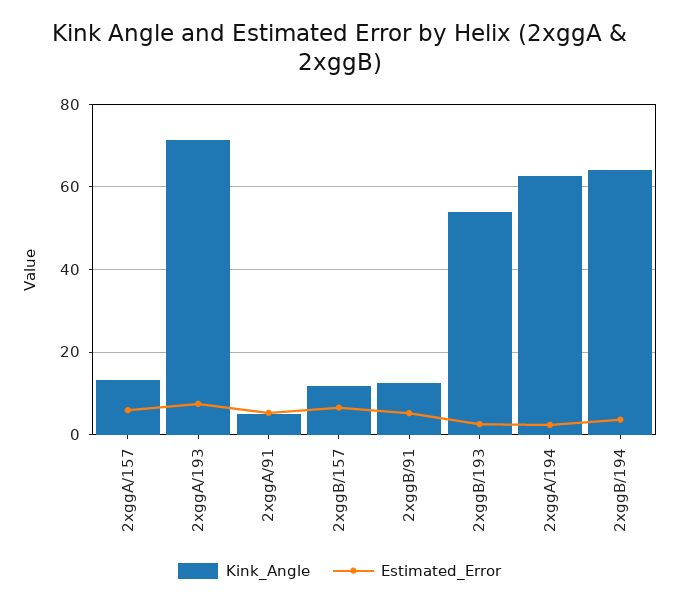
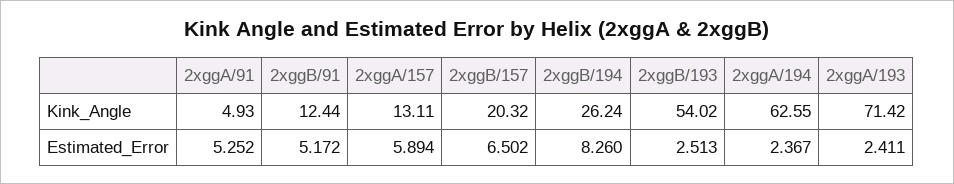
Estimated_Error, 2xggA/193: 8 -> 2.411
Kink_Angle, 2xggB/157: 12 -> 20.32
Kink_Angle, 2xggB/194: 64 -> 26.24
Estimated_Error, 2xggB/194: 4 -> 8.26

